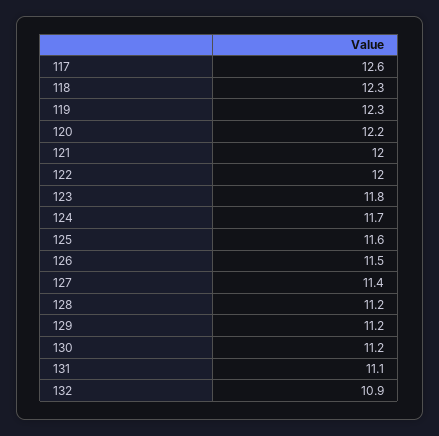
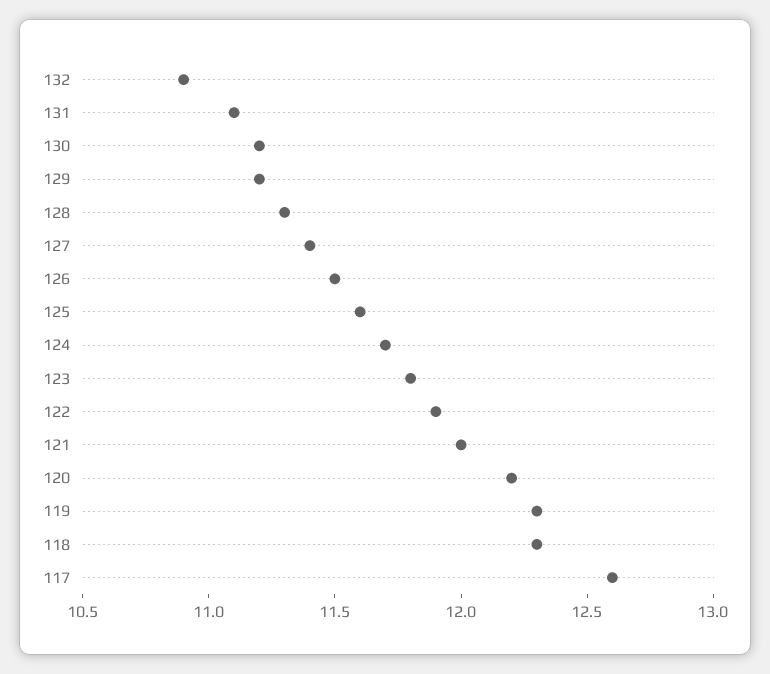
122: 12 -> 11.9
128: 11.2 -> 11.3

